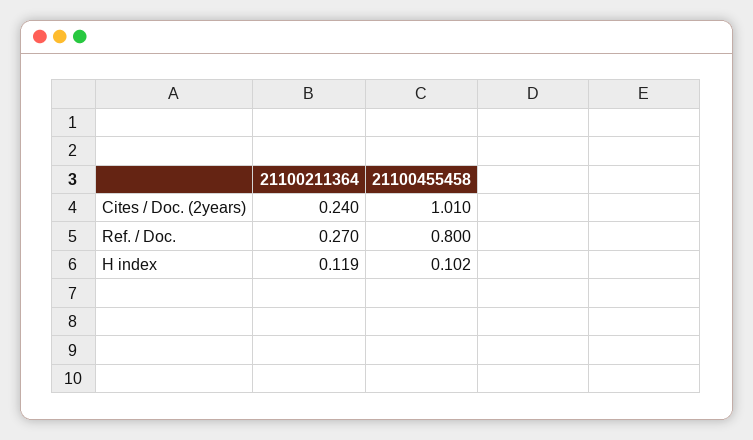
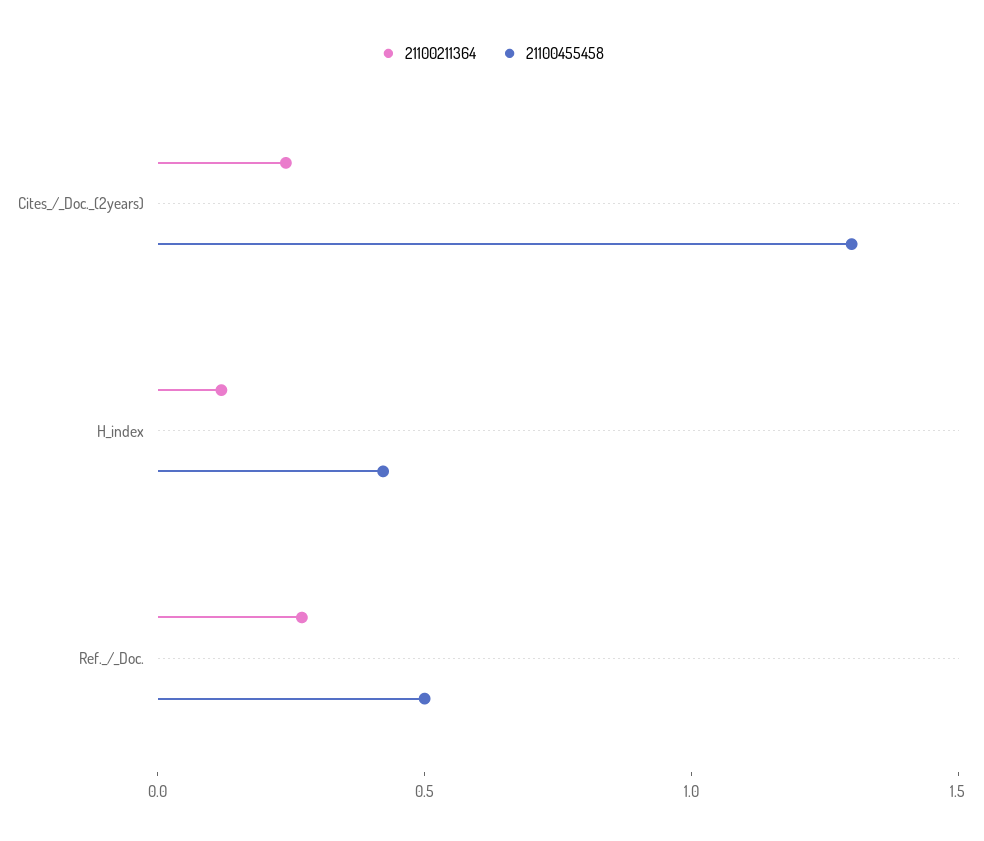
21100455458, Cites / Doc. (2years): 1.01 -> 1.3
21100455458, Ref. / Doc.: 0.8 -> 0.5
21100455458, H index: 0.102 -> 0.4

